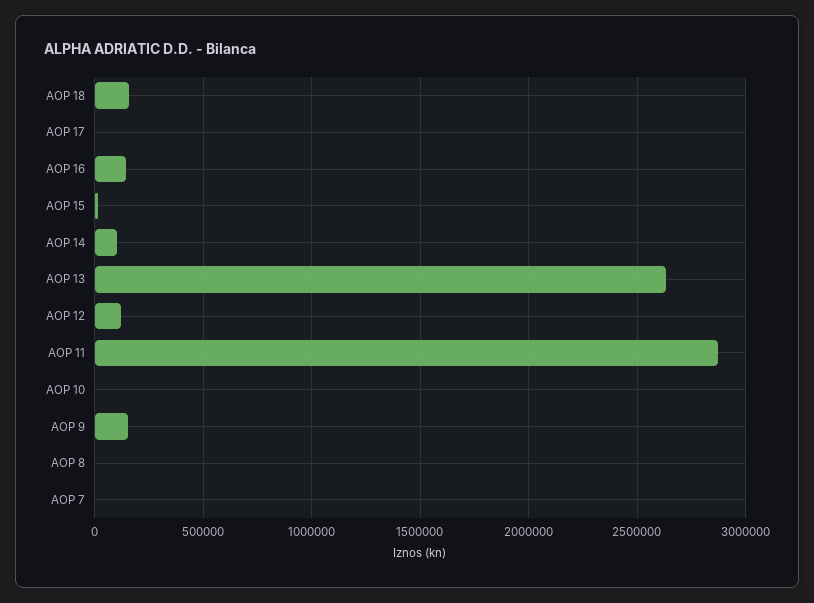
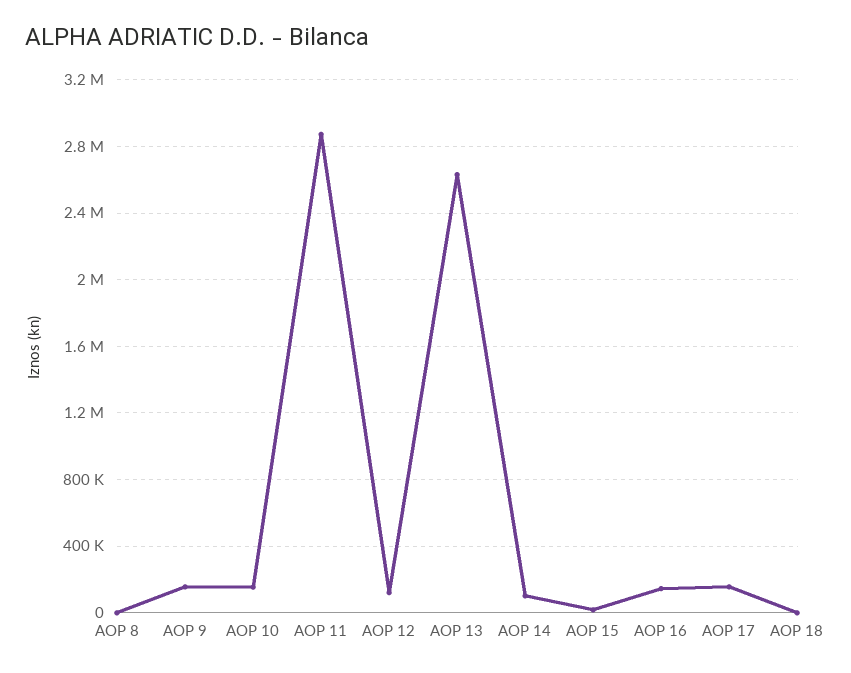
AOP 18: 150000 -> 0
AOP 17: 0 -> 150000
AOP 10: 0 -> 150000
AOP 7: 0 -> none

